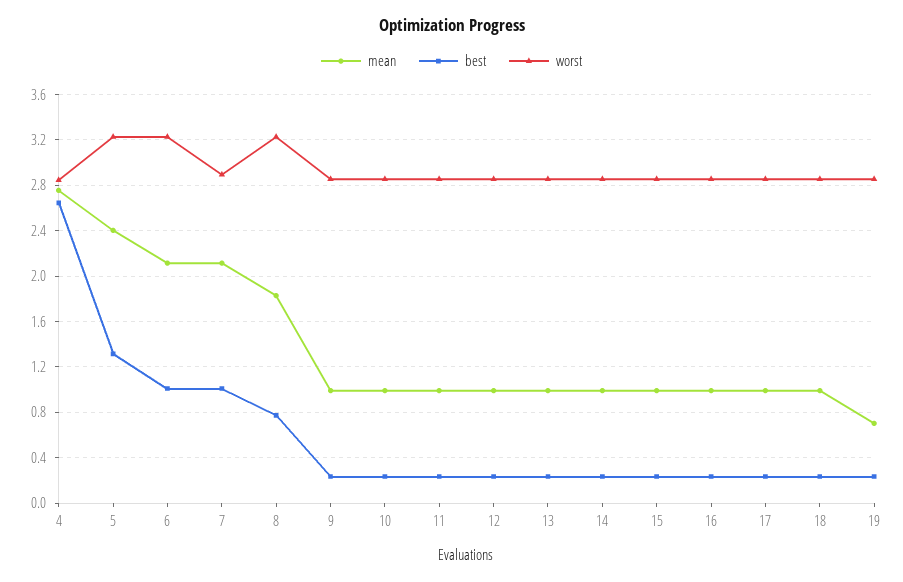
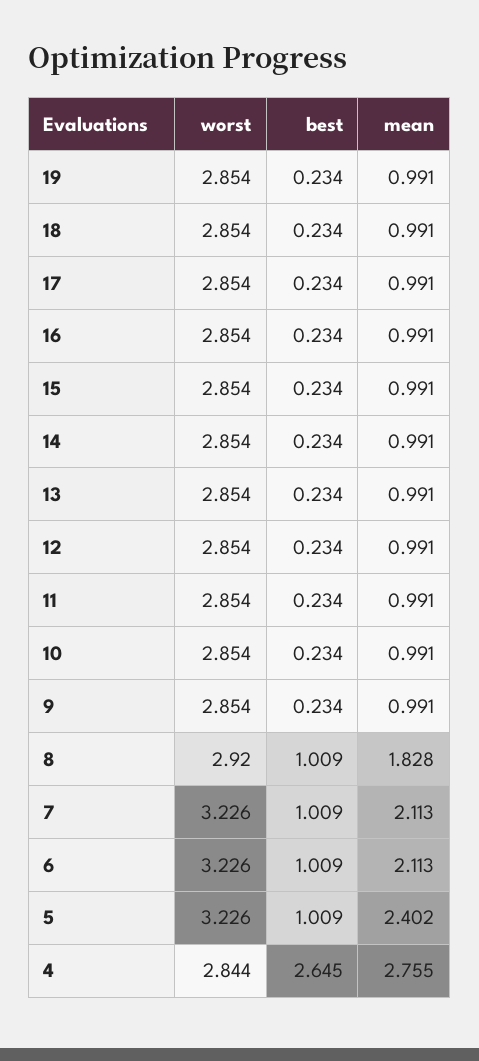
best, 5: 1.3 -> 1.009
worst, 7: 2.9 -> 3.226
best, 8: 0.8 -> 1.009
worst, 8: 3.2 -> 2.92
mean, 19: 0.7 -> 0.991

